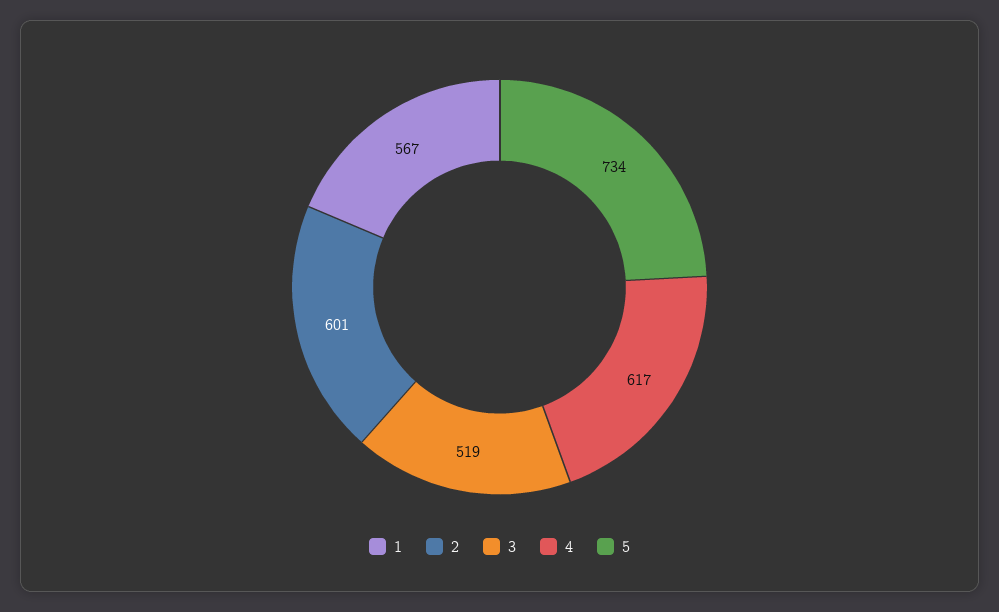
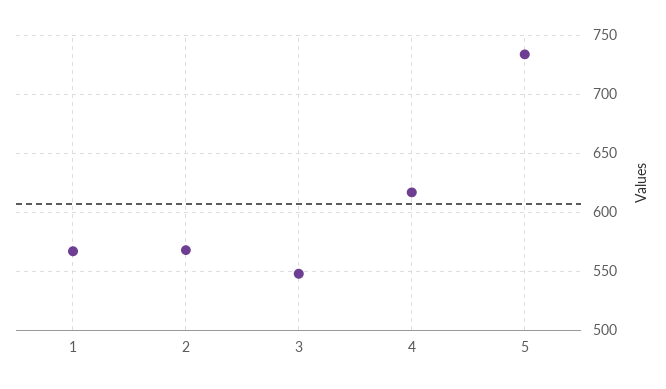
2: 601 -> 570
3: 519 -> 550

